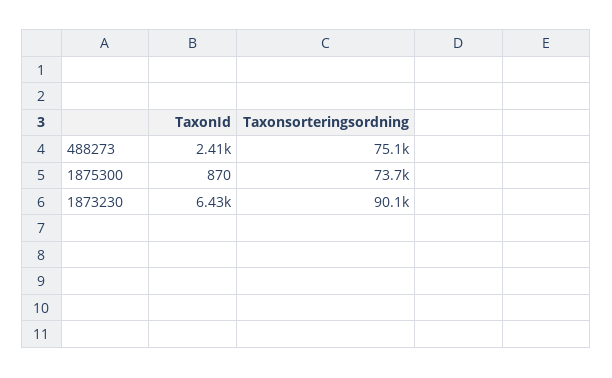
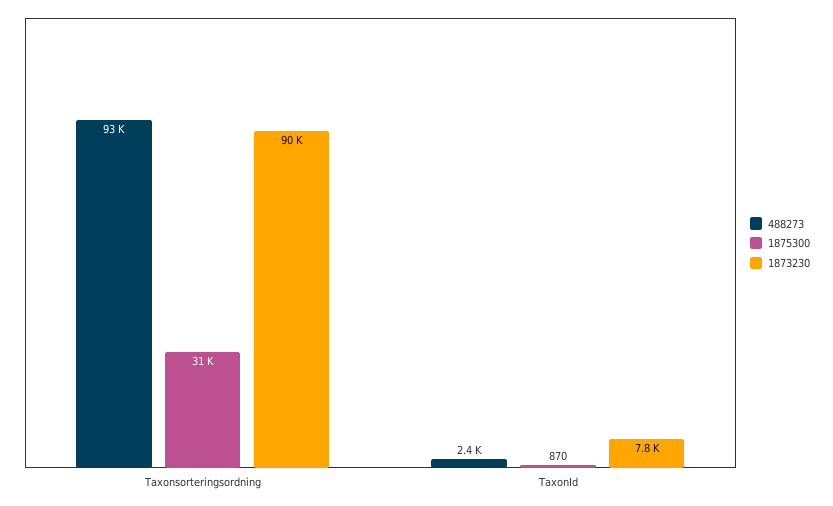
488273, Taxonsorteringsordning: 75100 -> 93000
1875300, Taxonsorteringsordning: 73700 -> 31000
1873230, TaxonId: 6430 -> 7800

